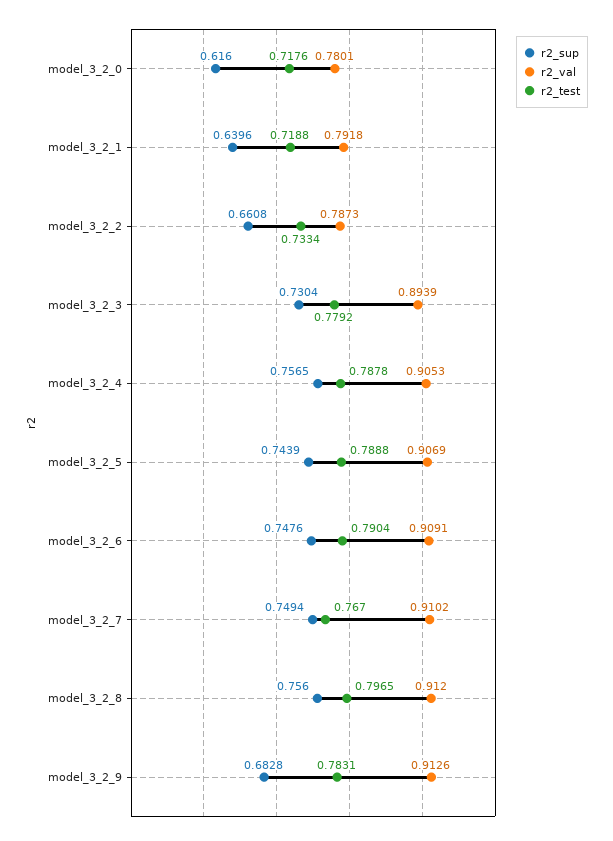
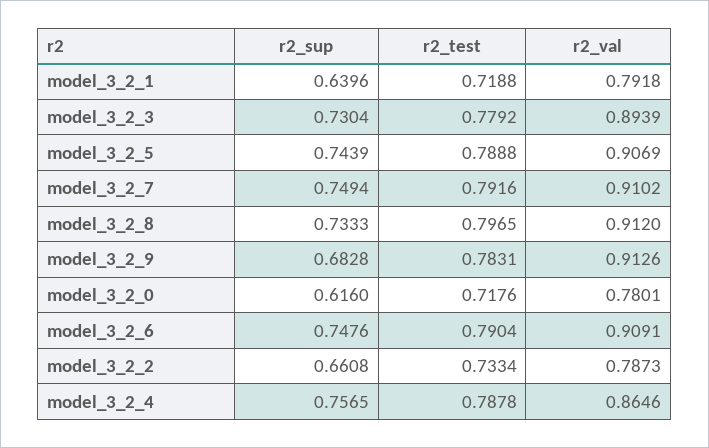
r2_val, model_3_2_4: 0.9053 -> 0.8646
r2_test, model_3_2_7: 0.767 -> 0.7916
r2_sup, model_3_2_8: 0.756 -> 0.7333

